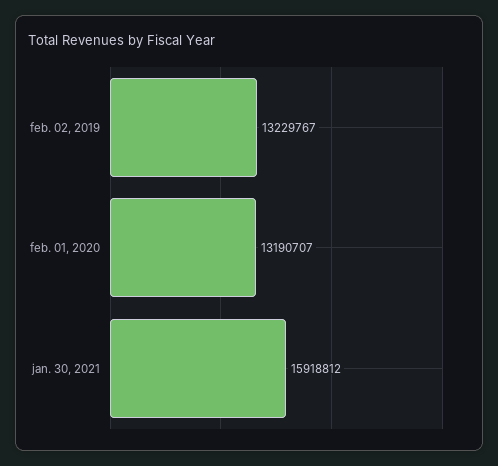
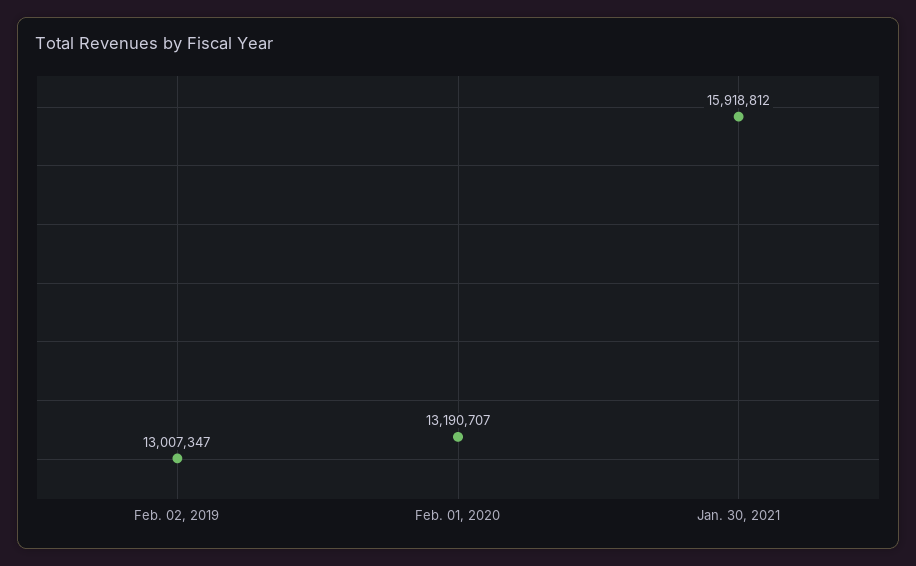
feb. 02, 2019: 13229767 -> 13007347

